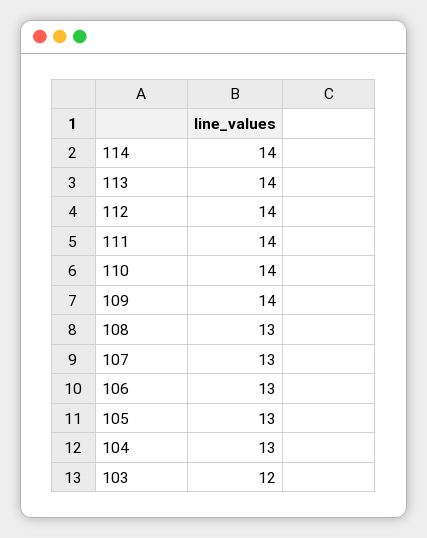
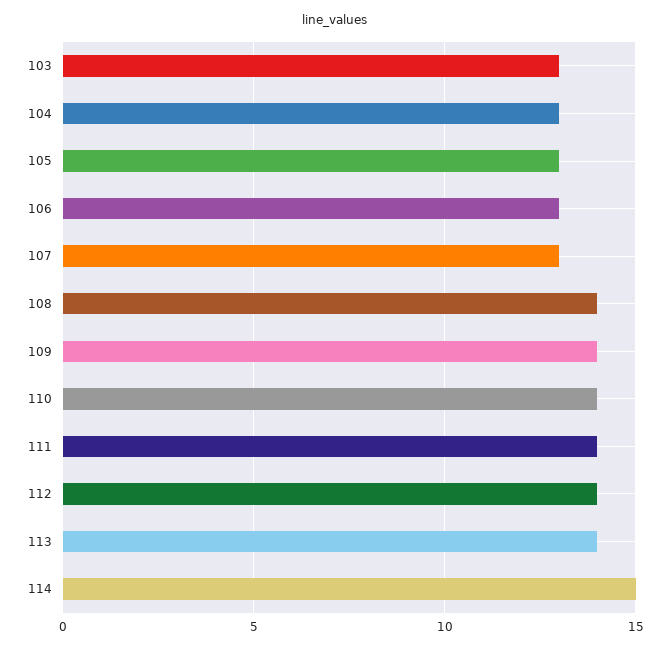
114: 14 -> 15
108: 13 -> 14
103: 12 -> 13

